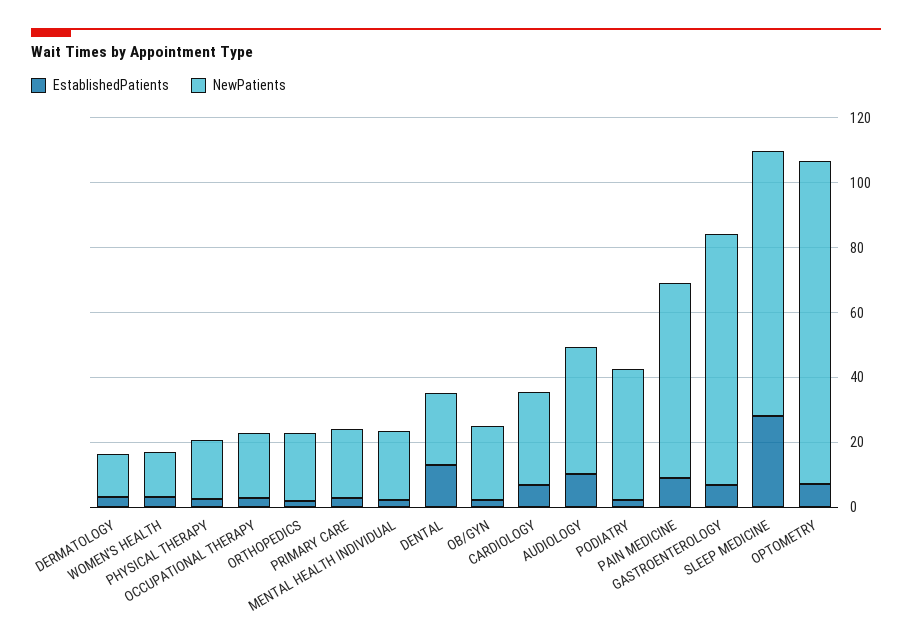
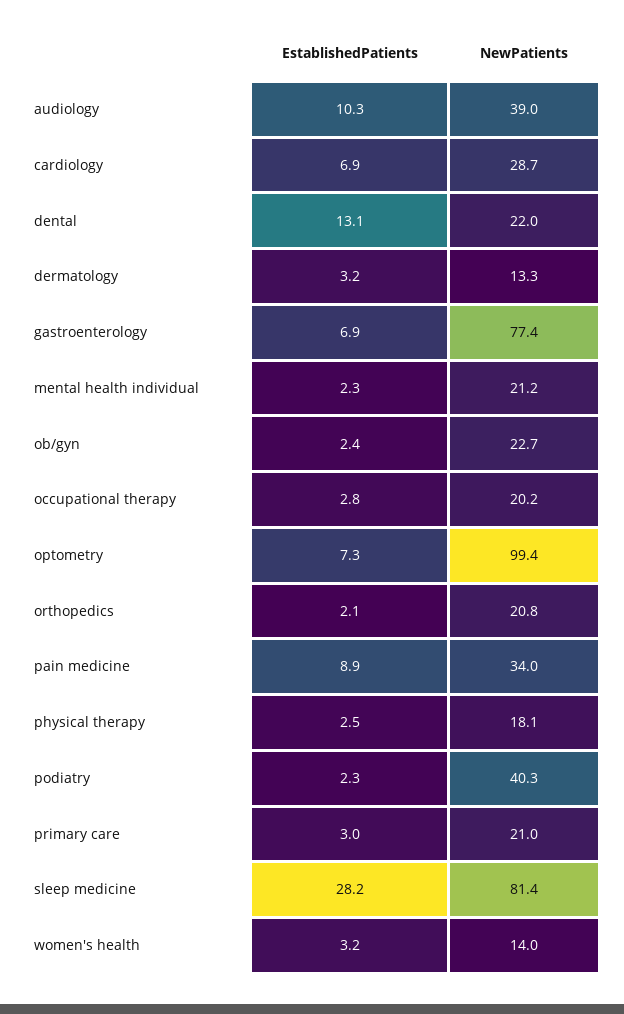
NewPatients, PAIN MEDICINE: 60 -> 34

